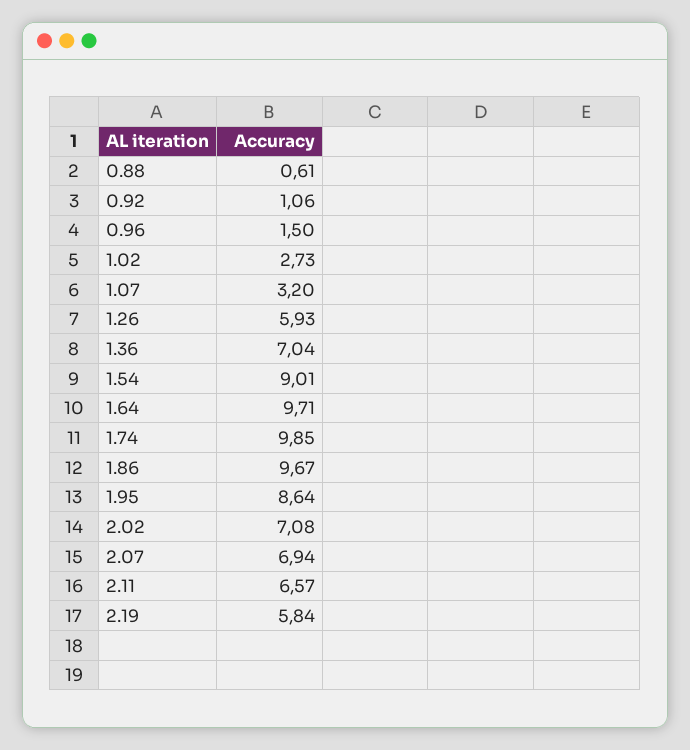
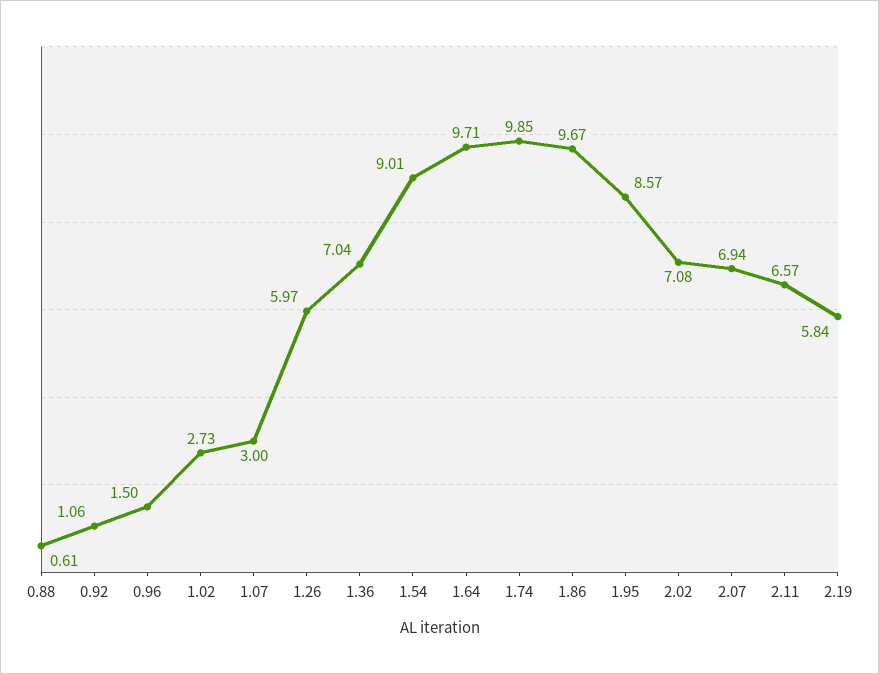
1.07: 3.2 -> 3
1.26: 5.93 -> 5.97
1.95: 8.64 -> 8.57

